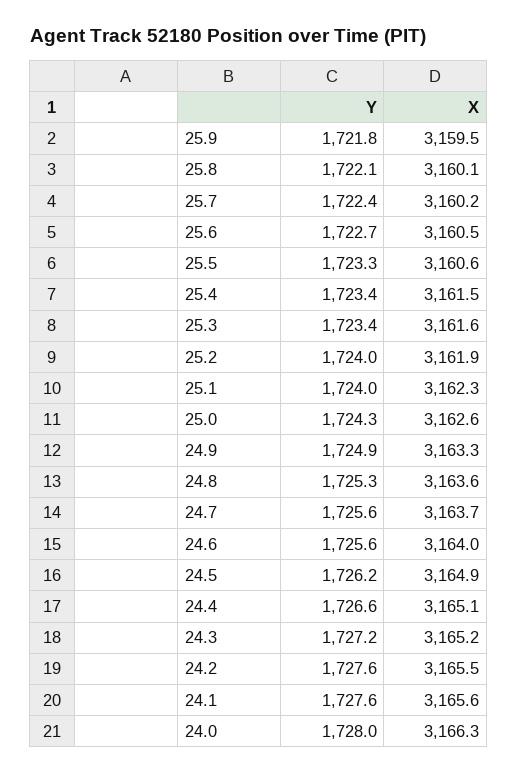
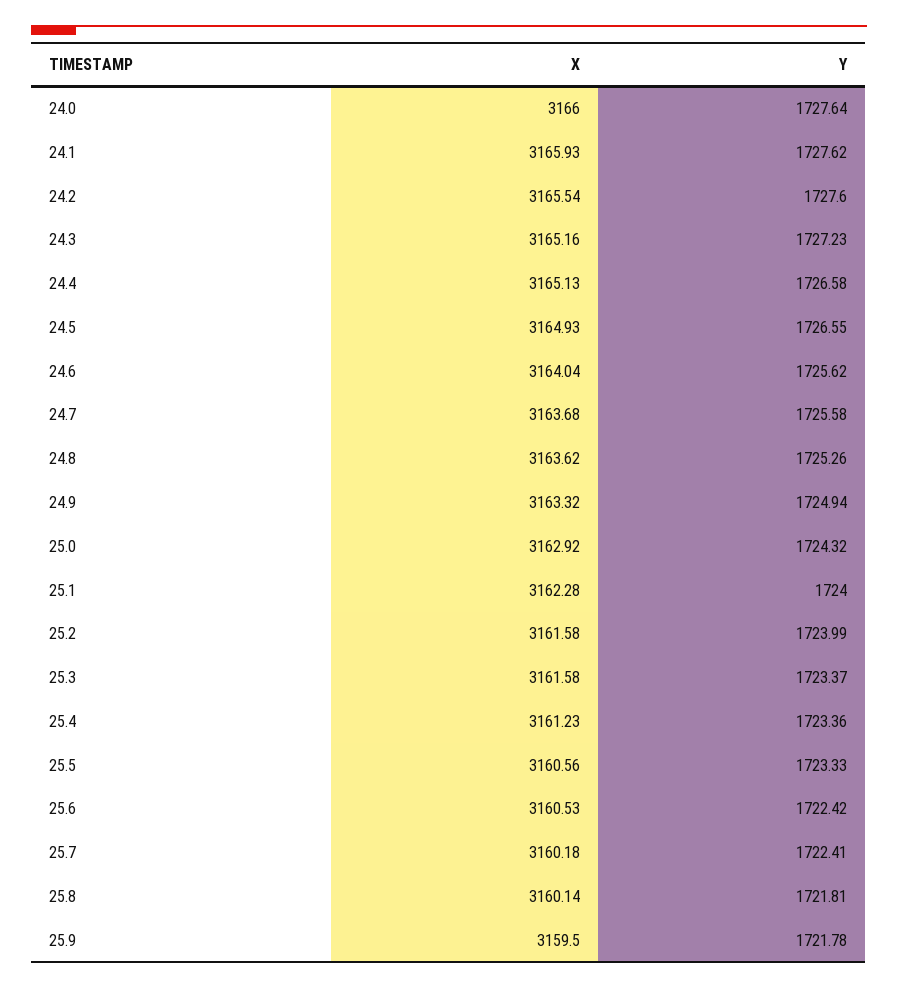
Y, 25.8: 1722.1 -> 1721.81
Y, 25.6: 1722.7 -> 1722.42
X, 25.4: 3161.5 -> 3161.23
X, 25.2: 3161.9 -> 3161.58
X, 25.0: 3162.6 -> 3162.92
Y, 24.5: 1726.2 -> 1726.55
X, 24.1: 3165.6 -> 3165.93
Y, 24.0: 1728 -> 1727.64
X, 24.0: 3166.3 -> 3166

